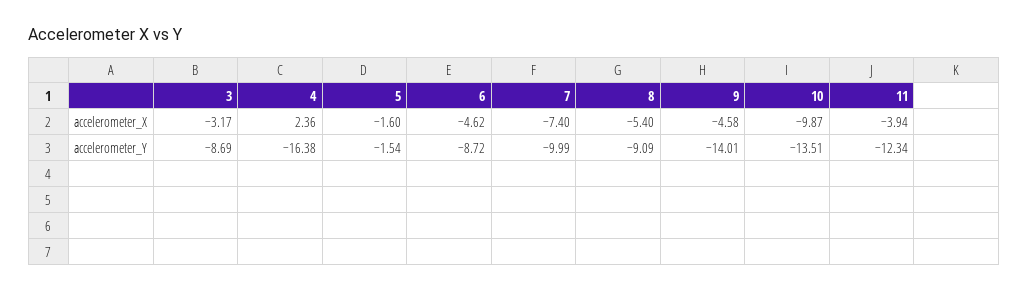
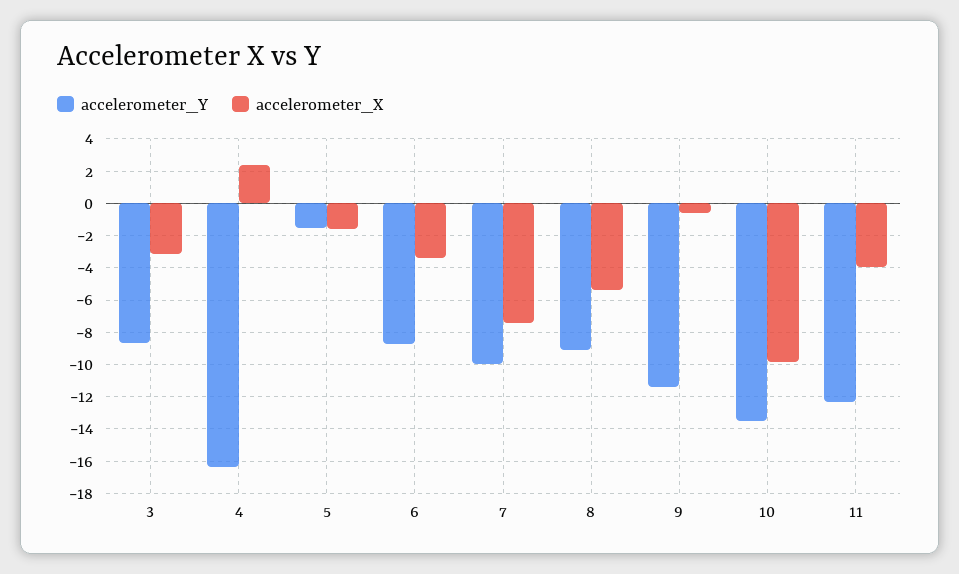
accelerometer_X, 6: -4.62 -> -3.5
accelerometer_X, 9: -4.58 -> -0.5
accelerometer_Y, 9: -14.01 -> -11.5

